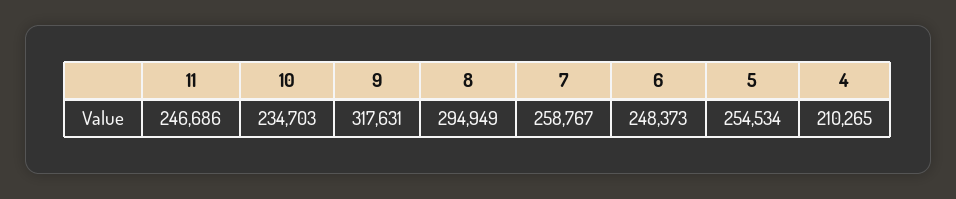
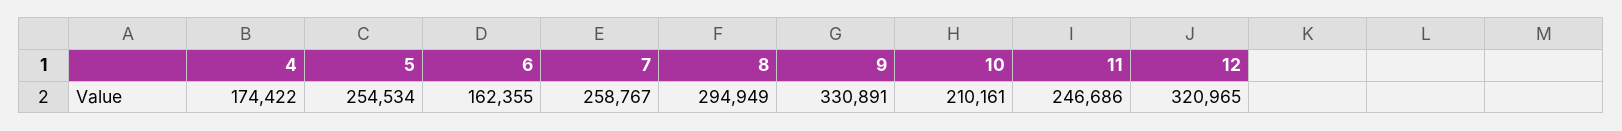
10: 234703 -> 210161
9: 317631 -> 330891
6: 248373 -> 162355
4: 210265 -> 174422
12: none -> 320965

